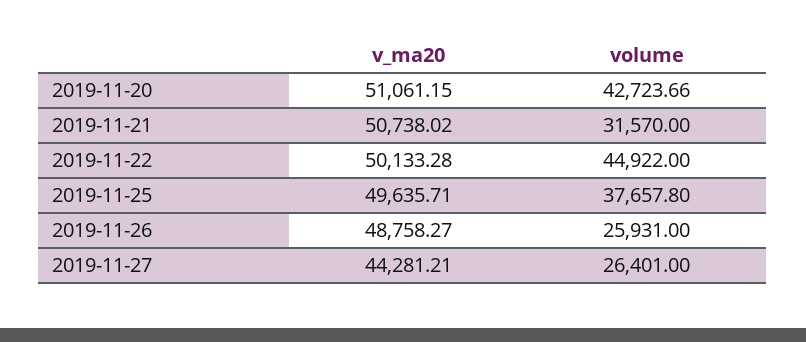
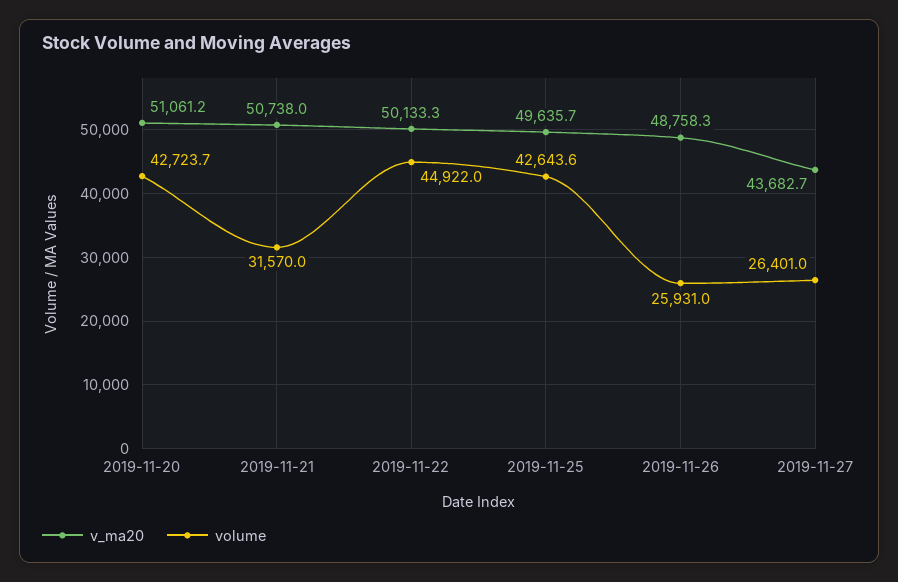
volume, 2019-11-25: 37657.8 -> 42643.6
v_ma20, 2019-11-27: 44281.21 -> 43682.7

